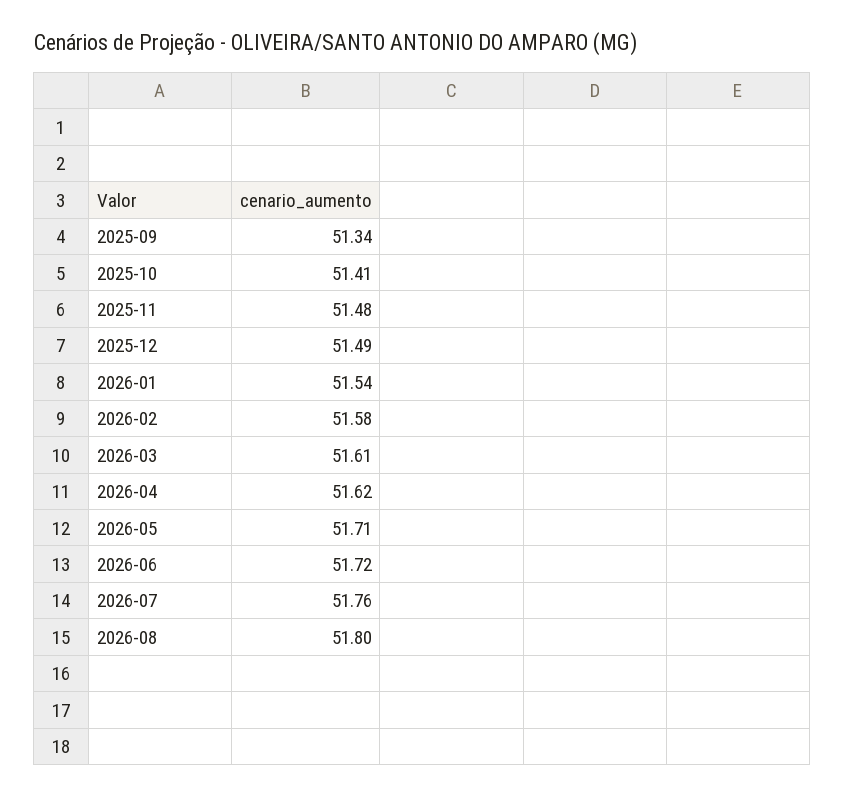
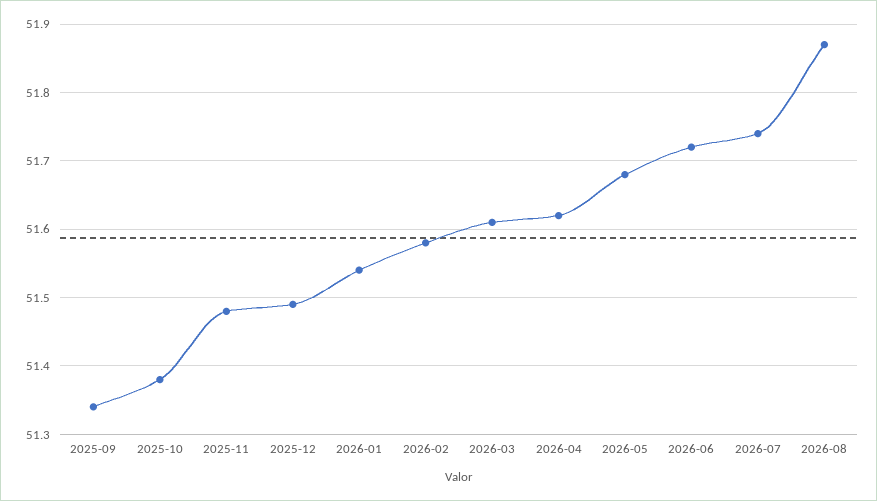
2025-10: 51.41 -> 51.38
2026-05: 51.71 -> 51.68
2026-07: 51.76 -> 51.74
2026-08: 51.8 -> 51.87

